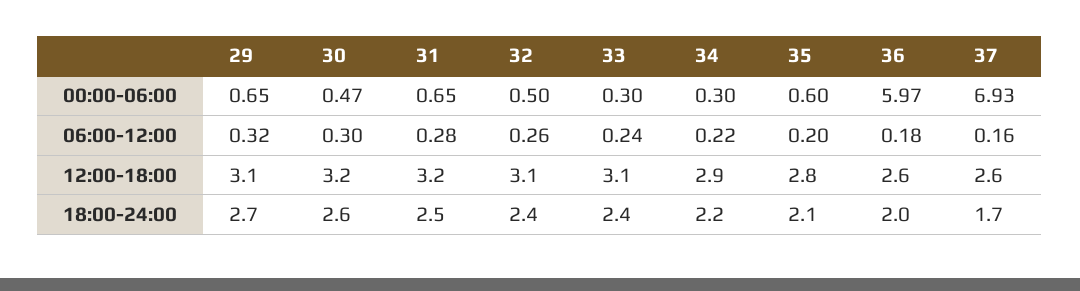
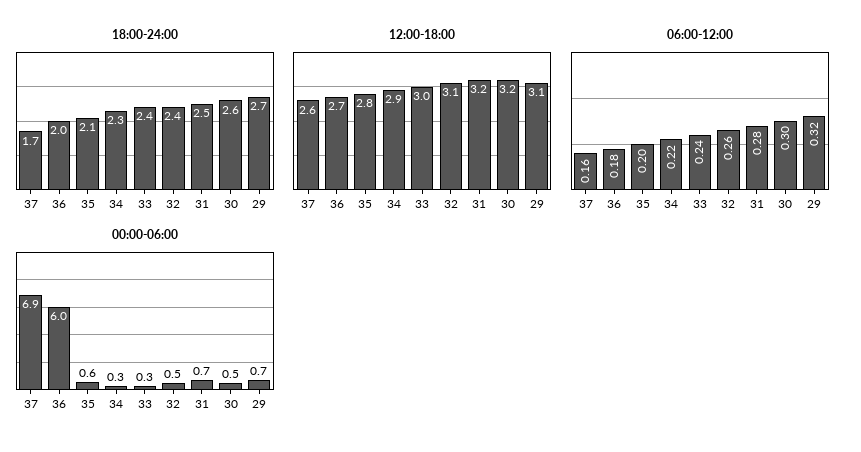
12:00-18:00, 33: 3.1 -> 3
12:00-18:00, 36: 2.6 -> 2.7
18:00-24:00, 34: 2.2 -> 2.3

